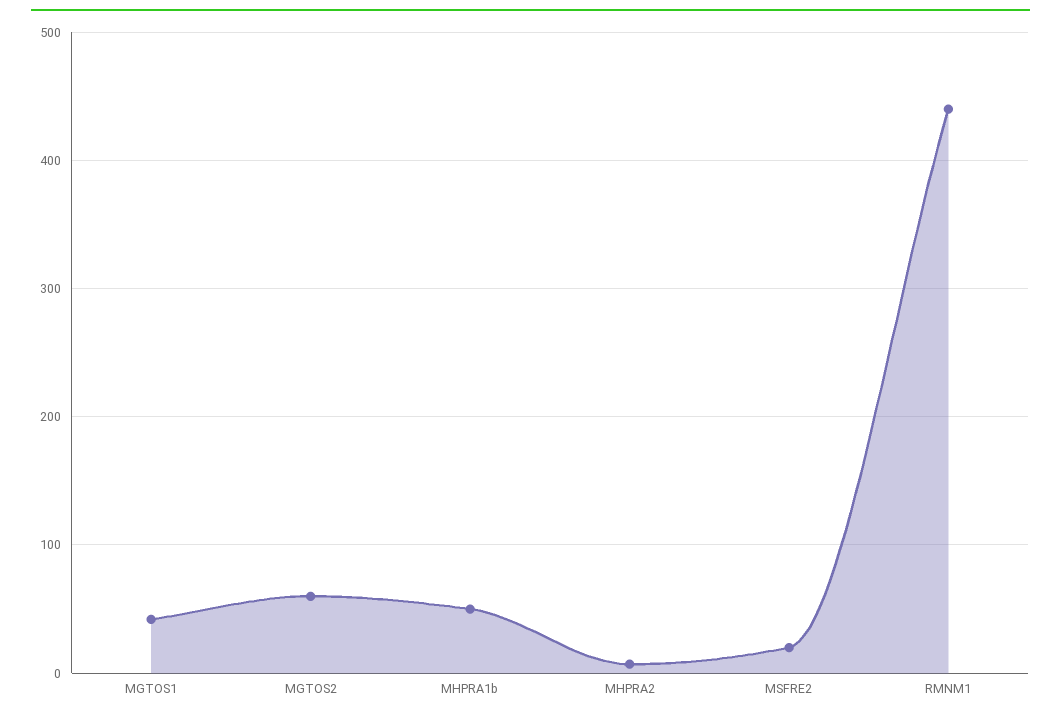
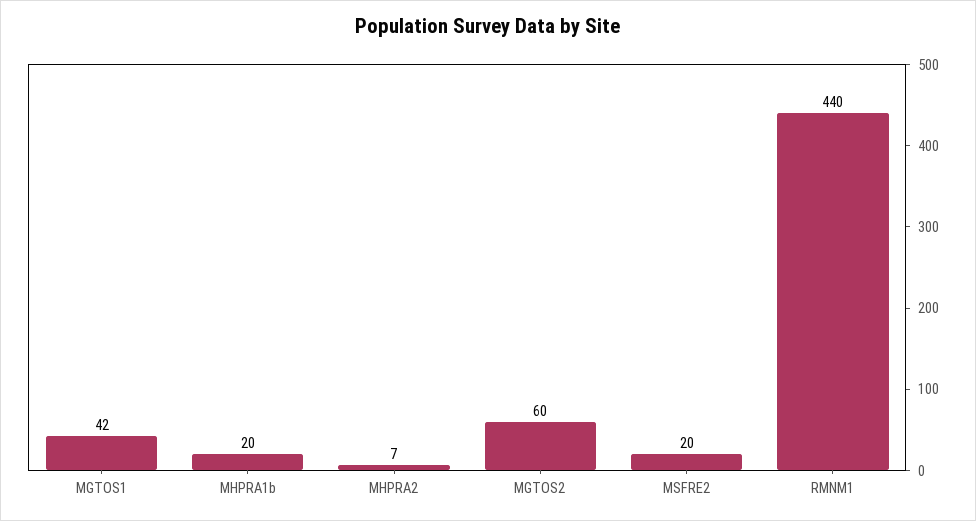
MHPRA1b: 50 -> 20

